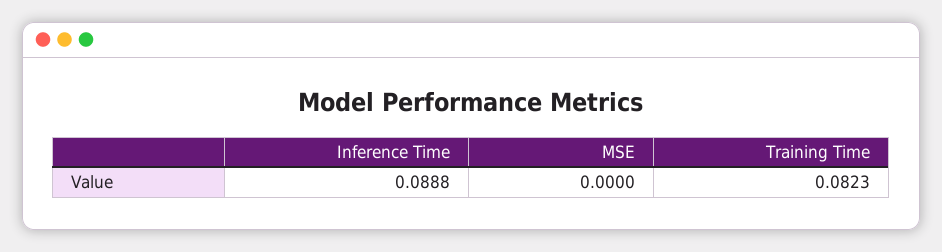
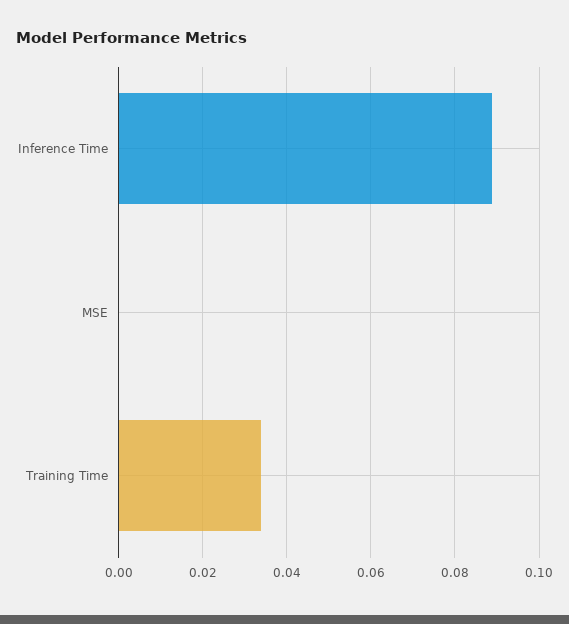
Training Time: 0.0823 -> 0.034

